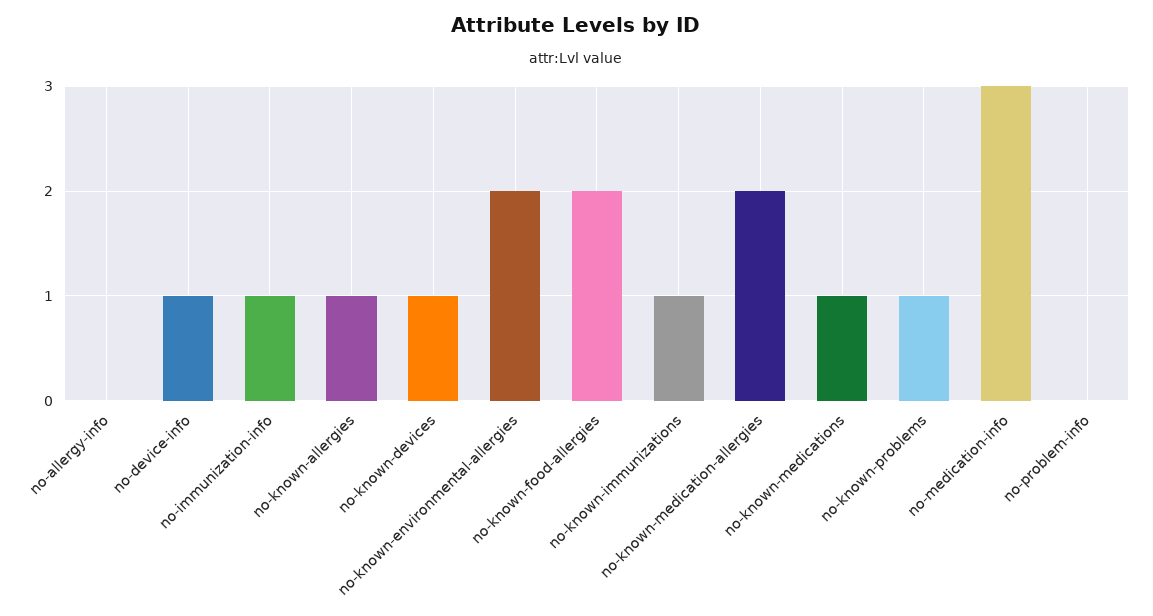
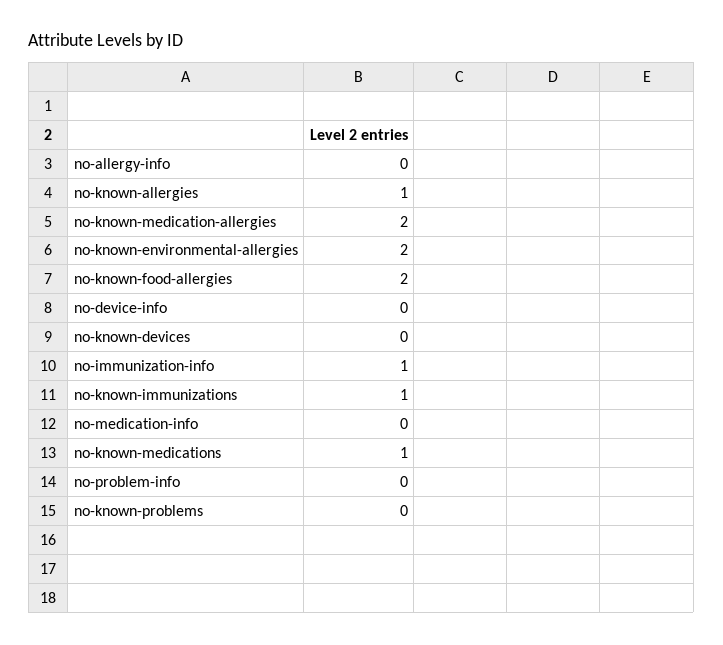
no-device-info: 1 -> 0
no-known-devices: 1 -> 0
no-known-problems: 1 -> 0
no-medication-info: 3 -> 0

